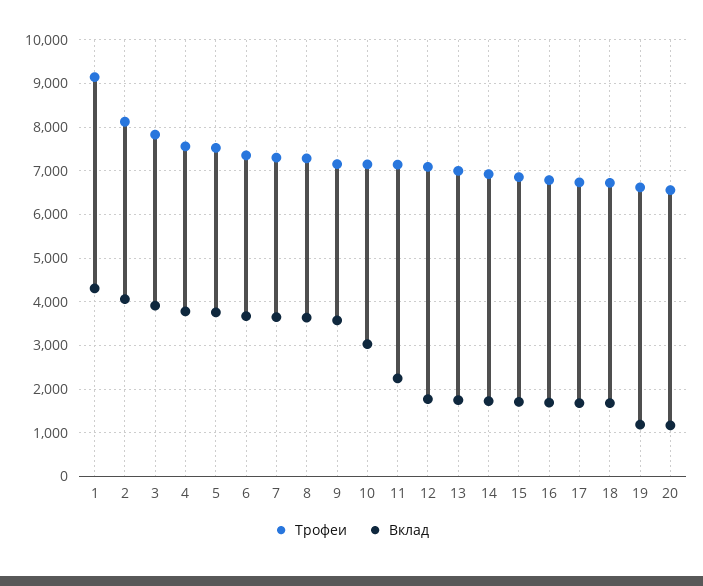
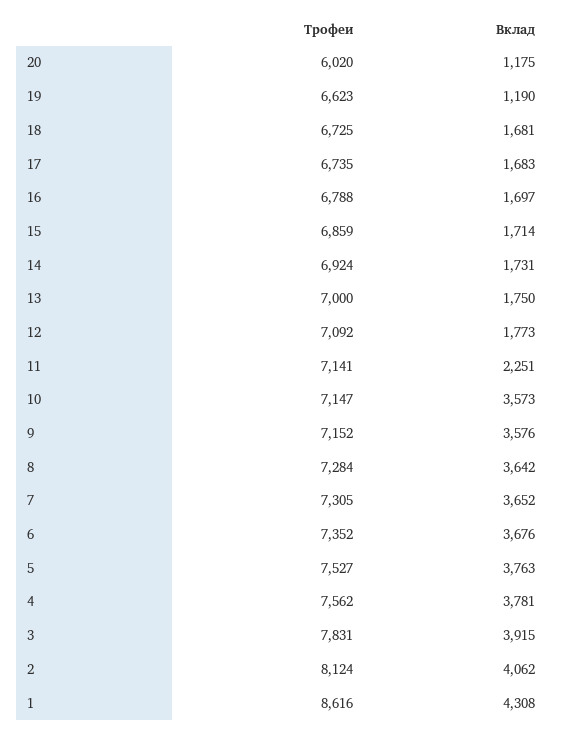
Трофеи, 1: 9200 -> 8616
Вклад, 10: 3000 -> 3573
Трофеи, 20: 6600 -> 6020

